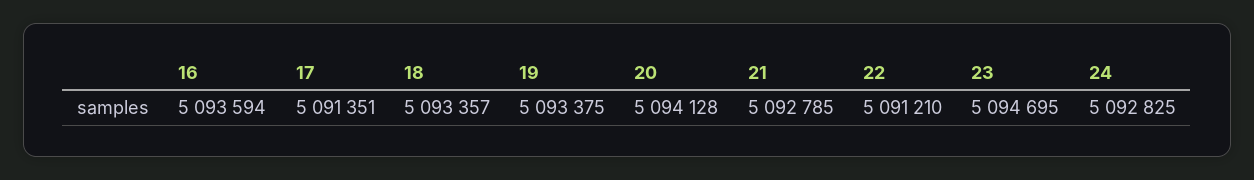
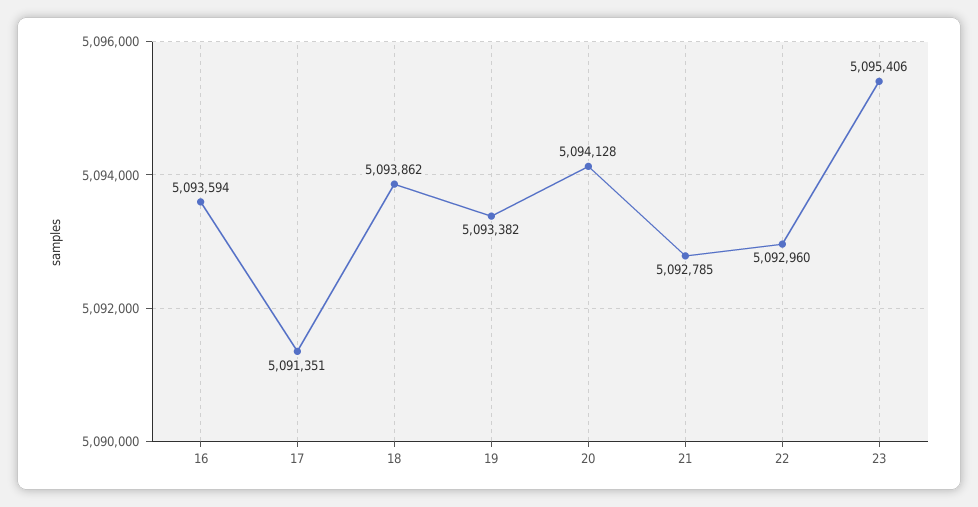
18: 5093357 -> 5093862
19: 5093375 -> 5093382
22: 5091210 -> 5092960
23: 5094695 -> 5095406
24: 5092825 -> none

